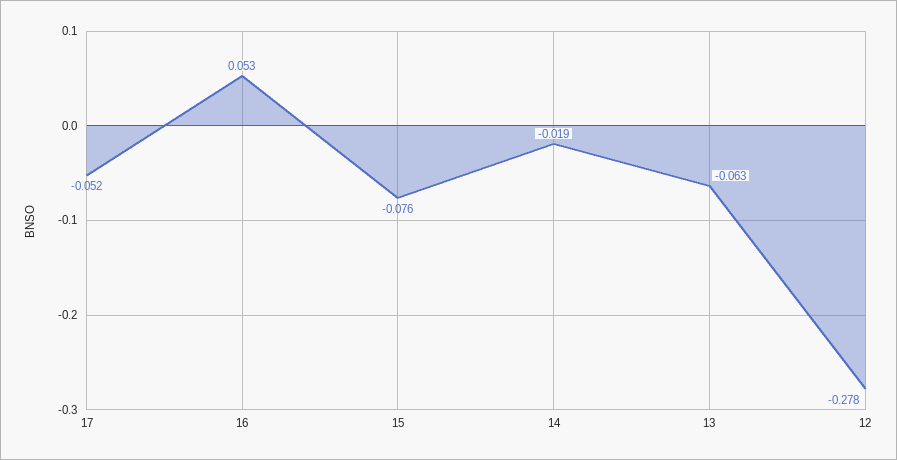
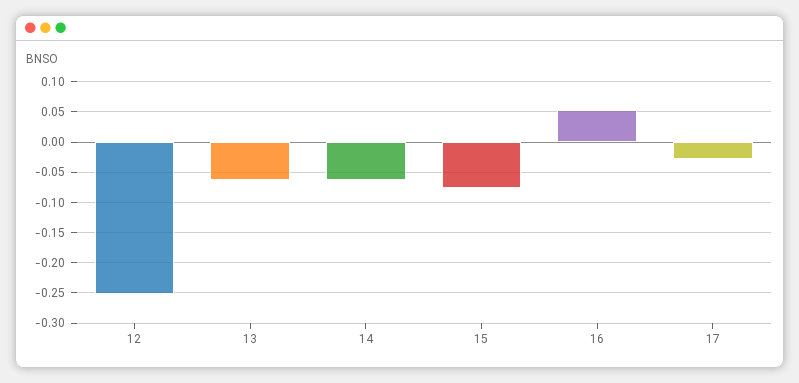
17: -0.052 -> -0.03
14: -0.019 -> -0.06
12: -0.278 -> -0.25

